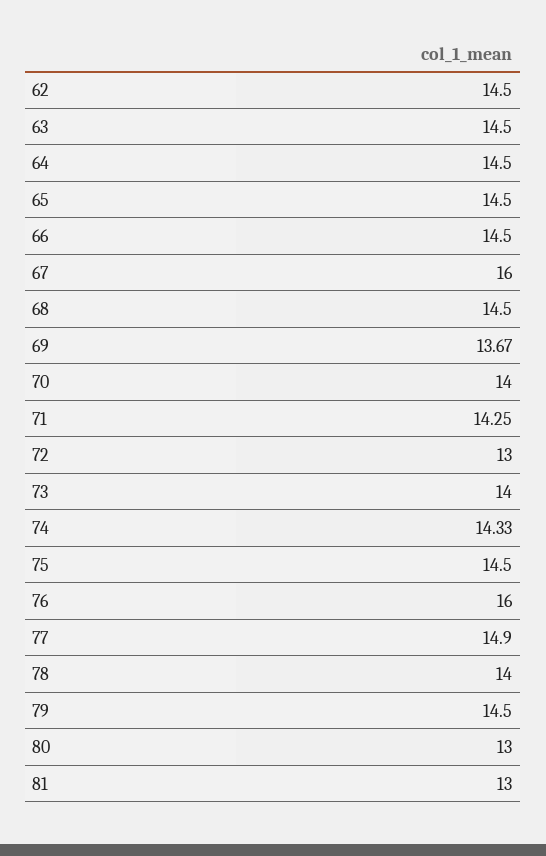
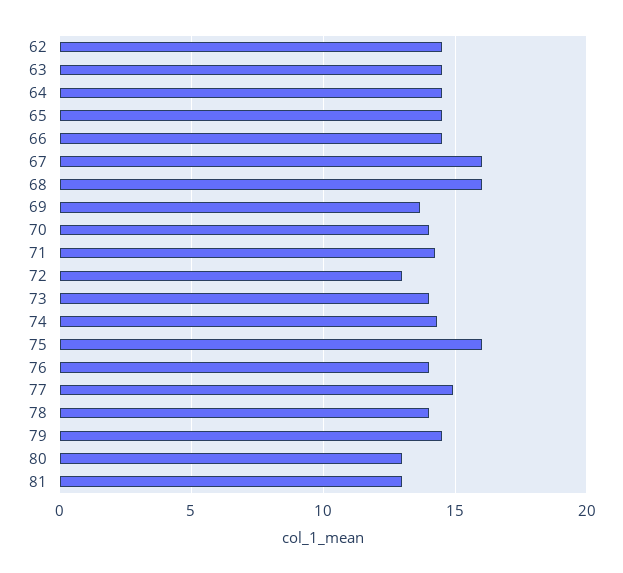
68: 14.5 -> 16
75: 14.5 -> 16
76: 16 -> 14

